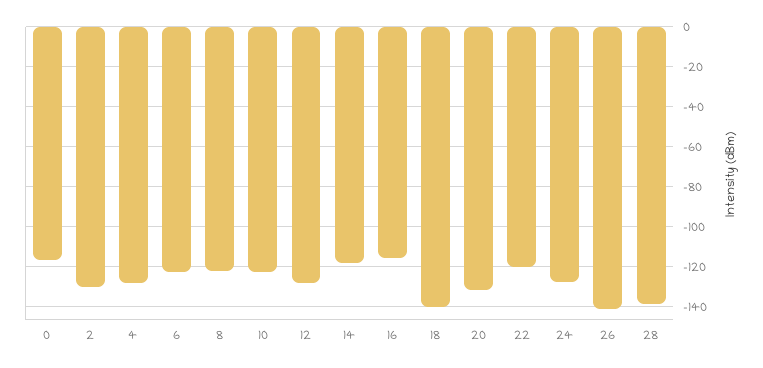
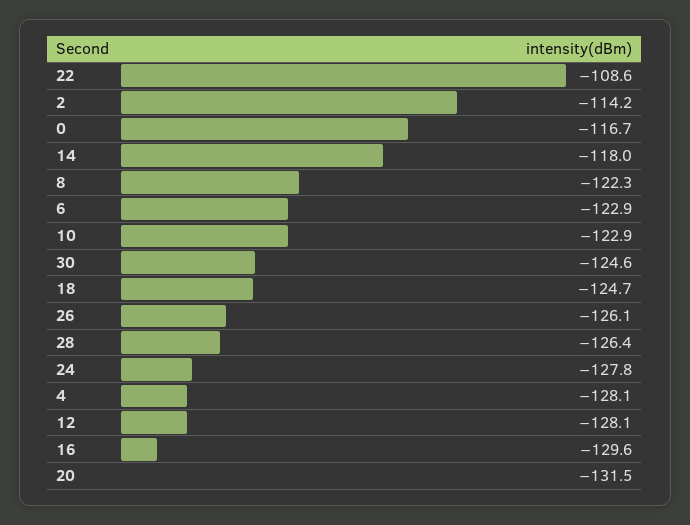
2: -130 -> -114.2
16: -115 -> -129.6
18: -140 -> -124.7
22: -120 -> -108.6
26: -140 -> -126.1
28: -140 -> -126.4
30: none -> -124.6

